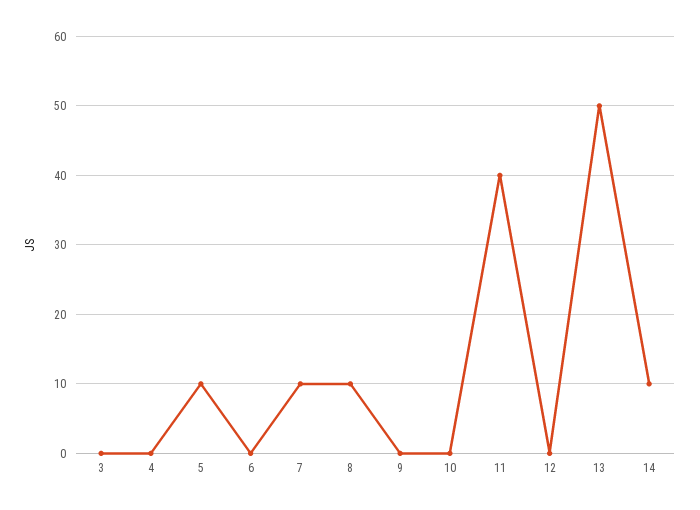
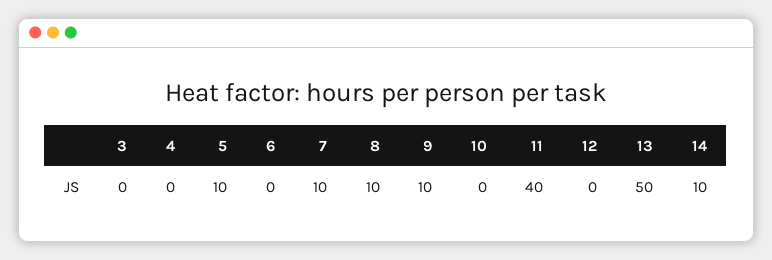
9: 0 -> 10

